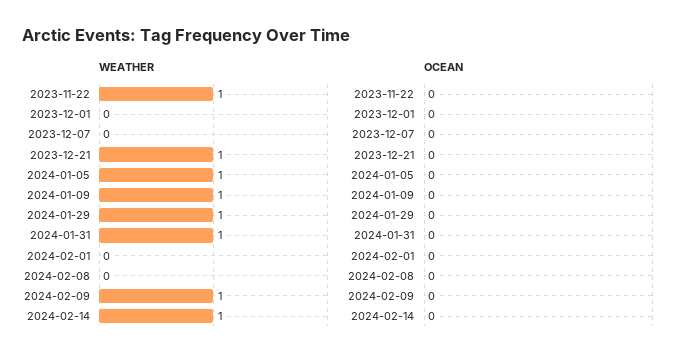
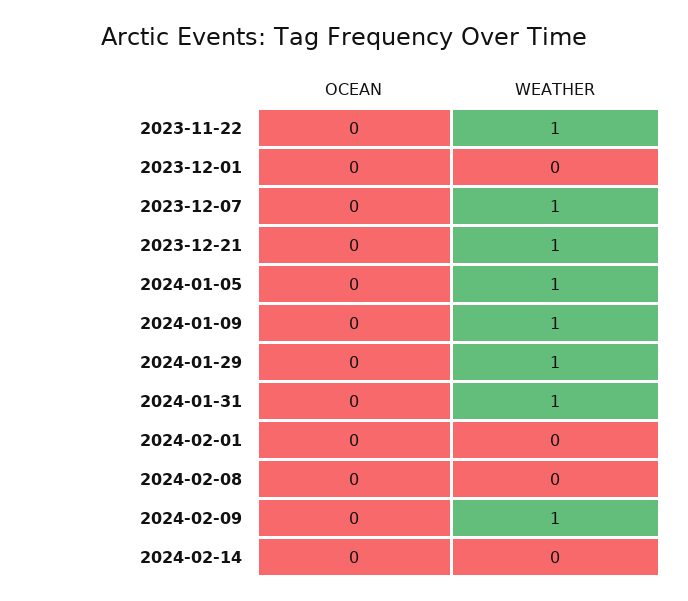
WEATHER, 2023-12-07: 0 -> 1
WEATHER, 2024-02-14: 1 -> 0

